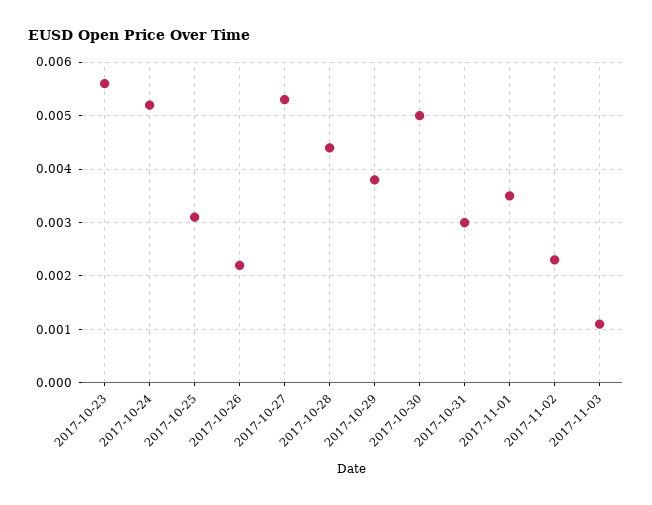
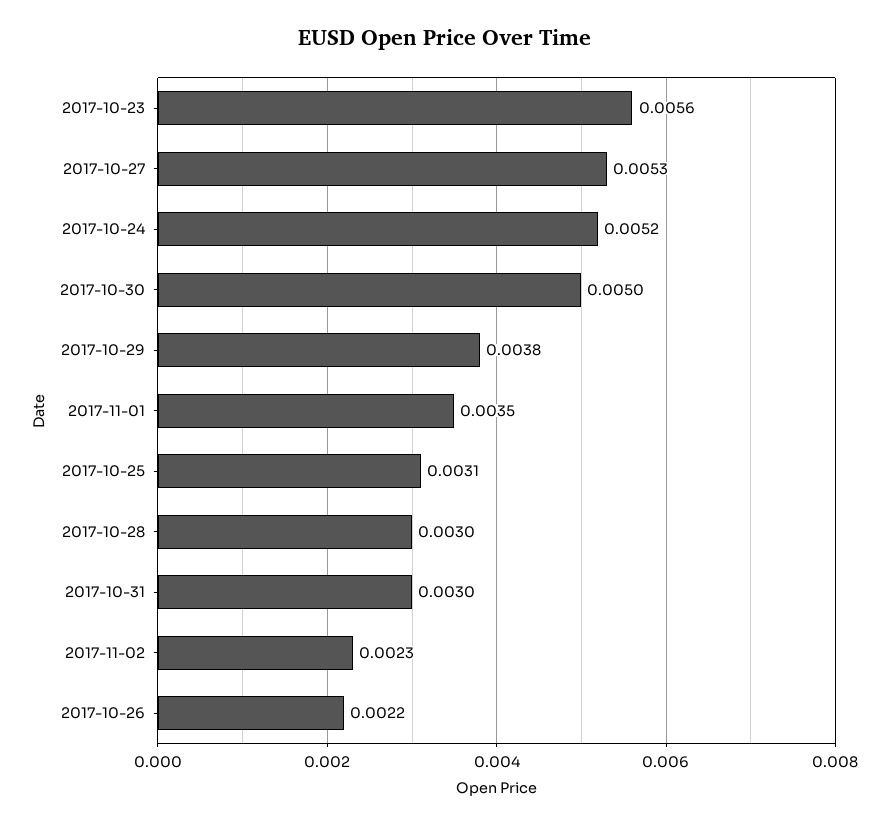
2017-10-28: 0.0045 -> 0.003
2017-11-03: 0.001 -> none

